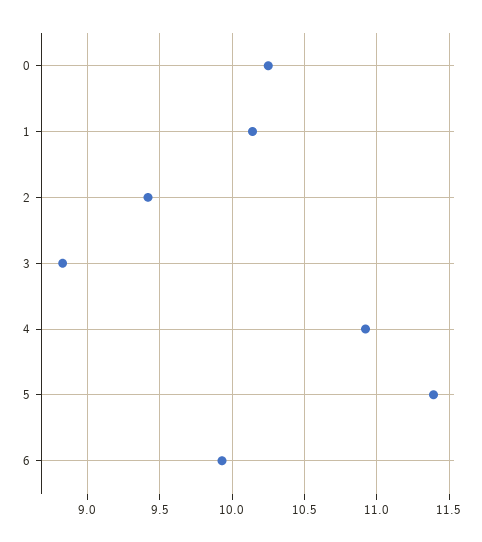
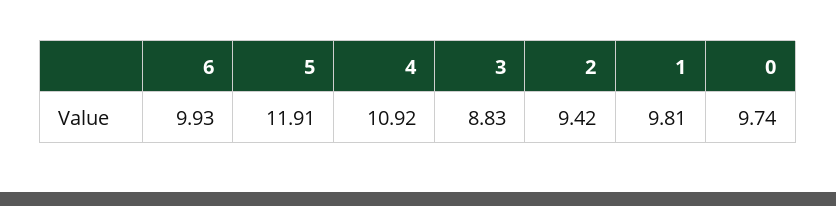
0: 10.25 -> 9.74
1: 10.15 -> 9.81
5: 11.4 -> 11.91

